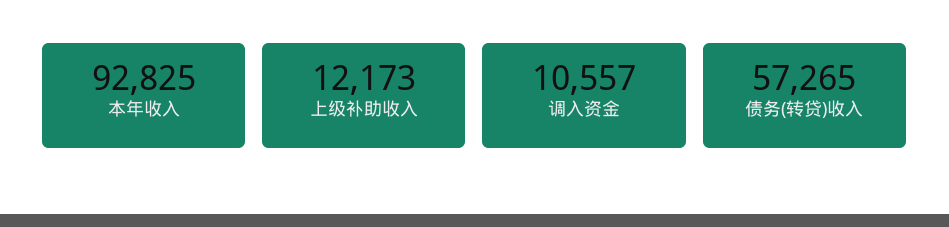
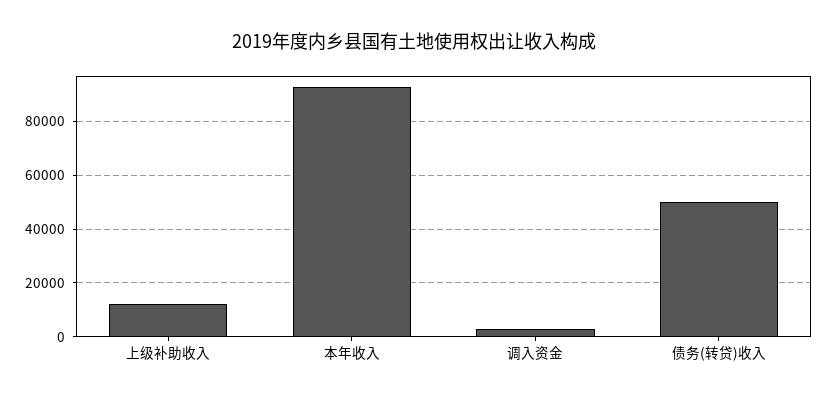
调入资金: 10557 -> 2500
债务(转贷)收入: 57265 -> 50000

